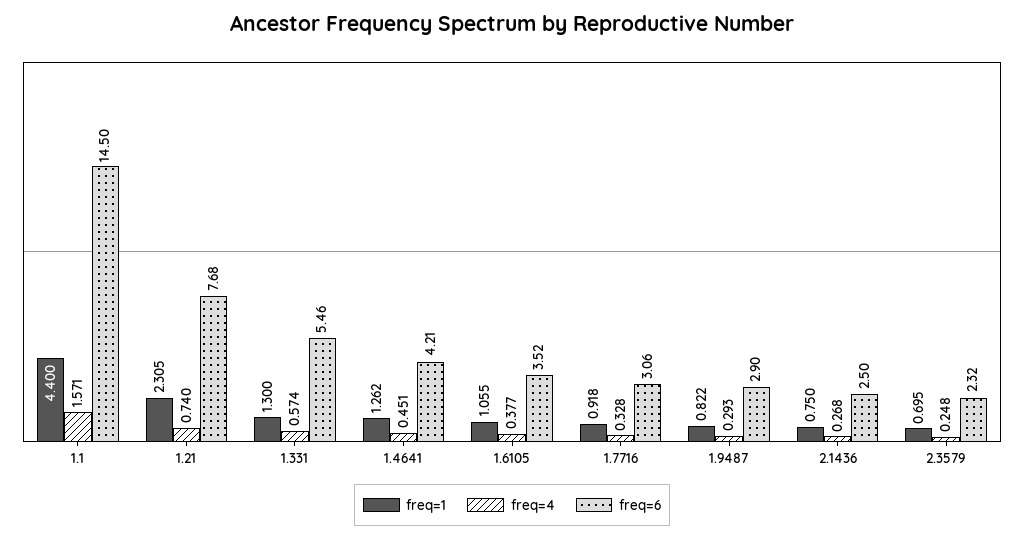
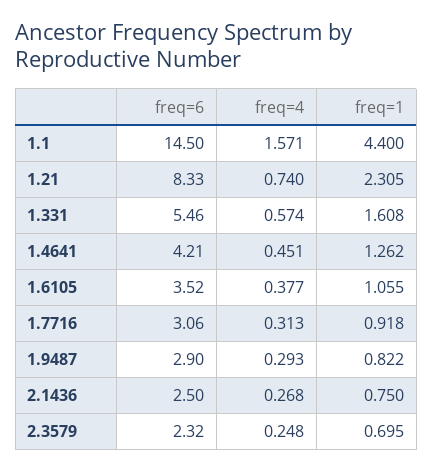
freq=6, 1.21: 7.68 -> 8.33
freq=1, 1.331: 1.3 -> 1.608
freq=4, 1.7716: 0.328 -> 0.313

